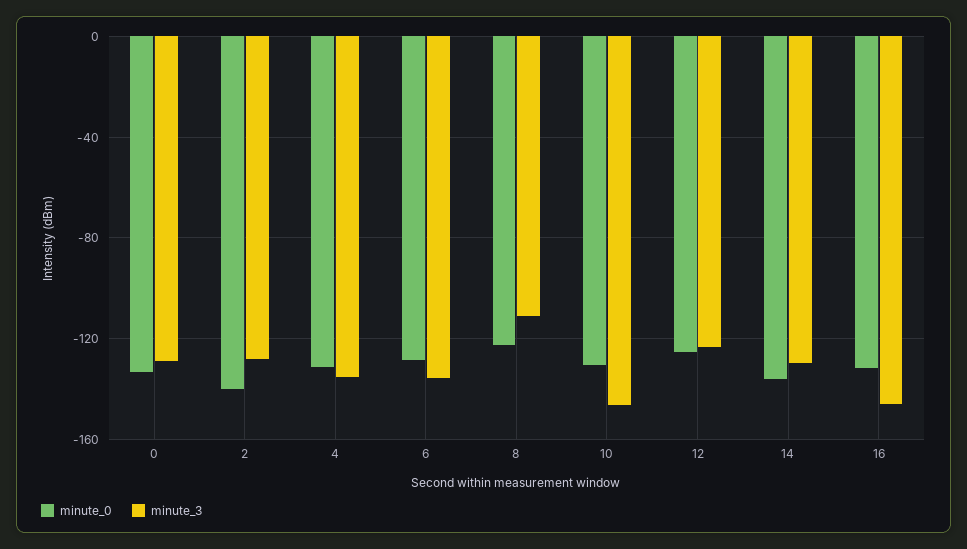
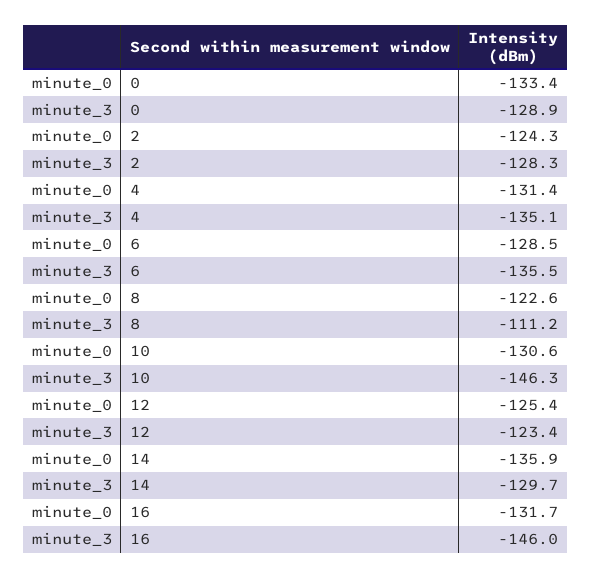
minute_0, 2: -140 -> -124.3

